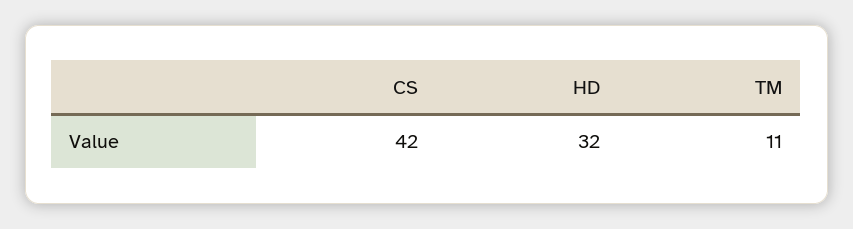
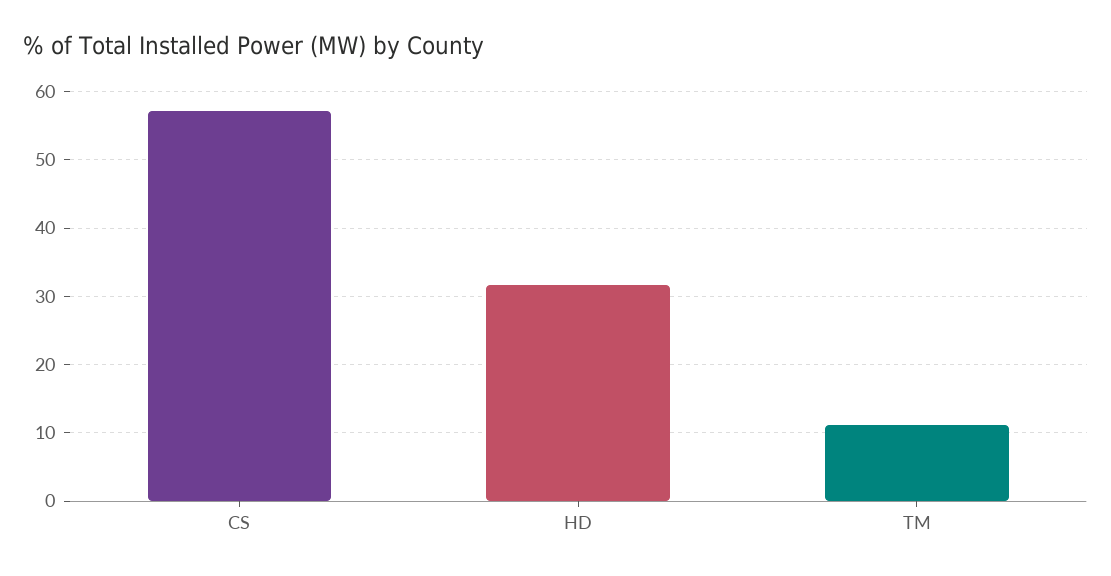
CS: 42 -> 57

